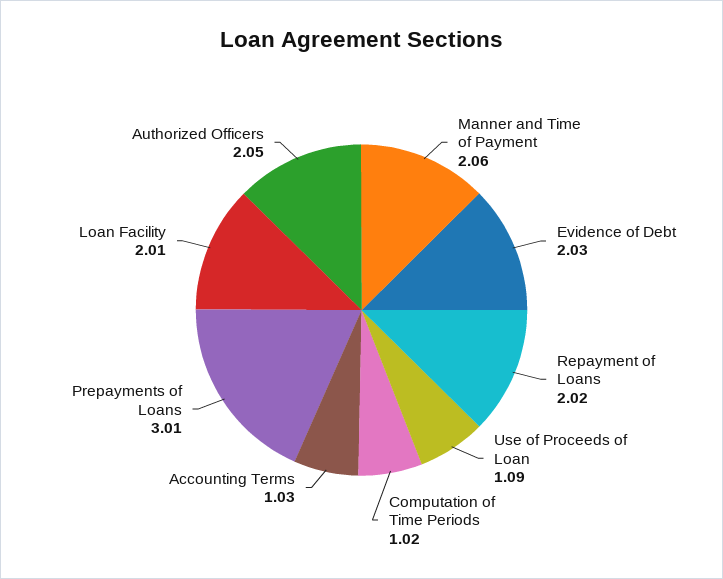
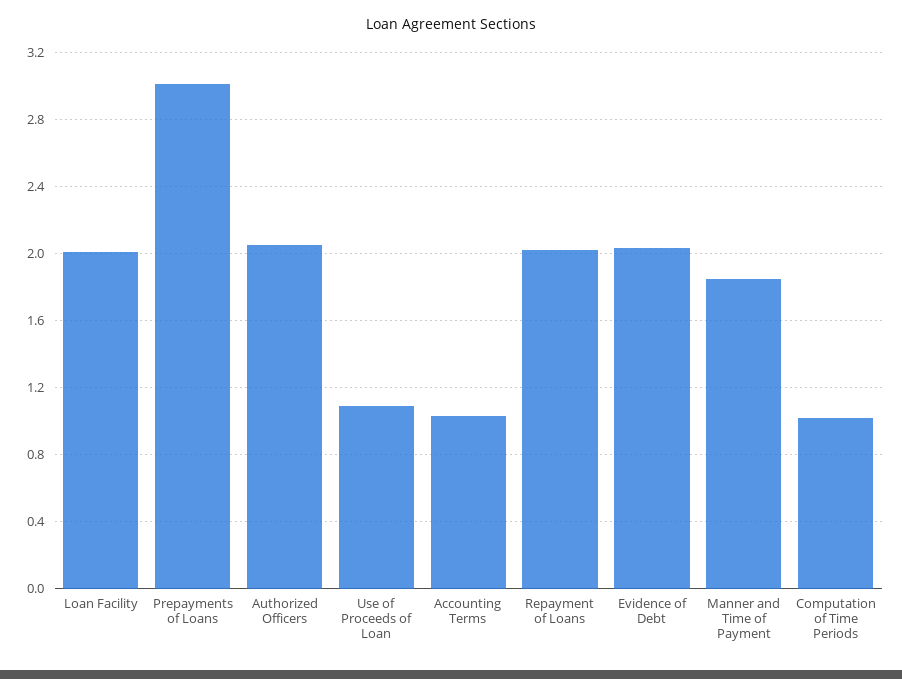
Manner and Time of Payment: 2.06 -> 1.85

